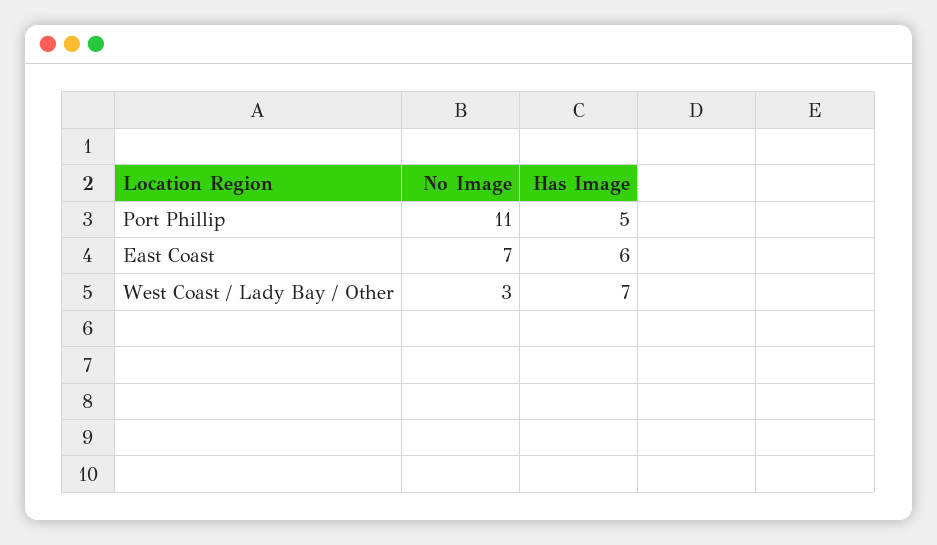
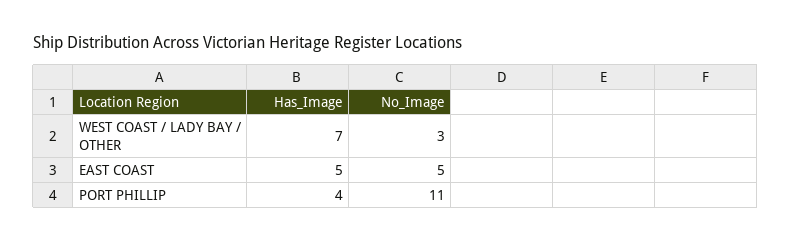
Has Image, Port Phillip: 5 -> 4
No Image, East Coast: 7 -> 5
Has Image, East Coast: 6 -> 5

